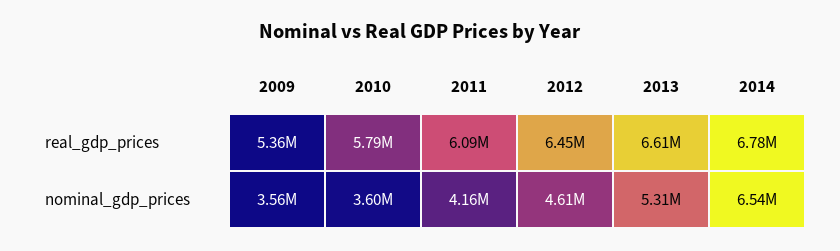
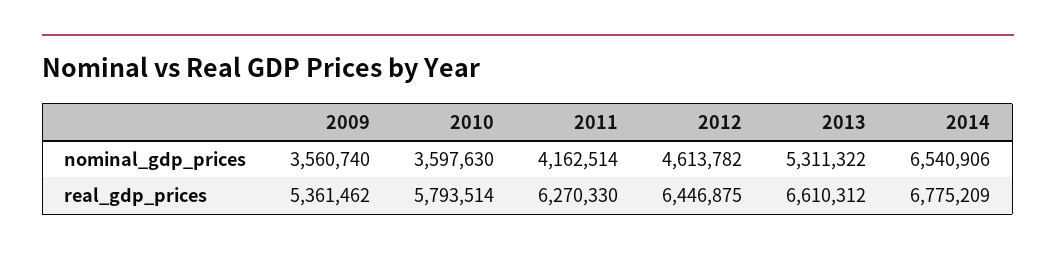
2011, real_gdp_prices: 6090000 -> 6270330

